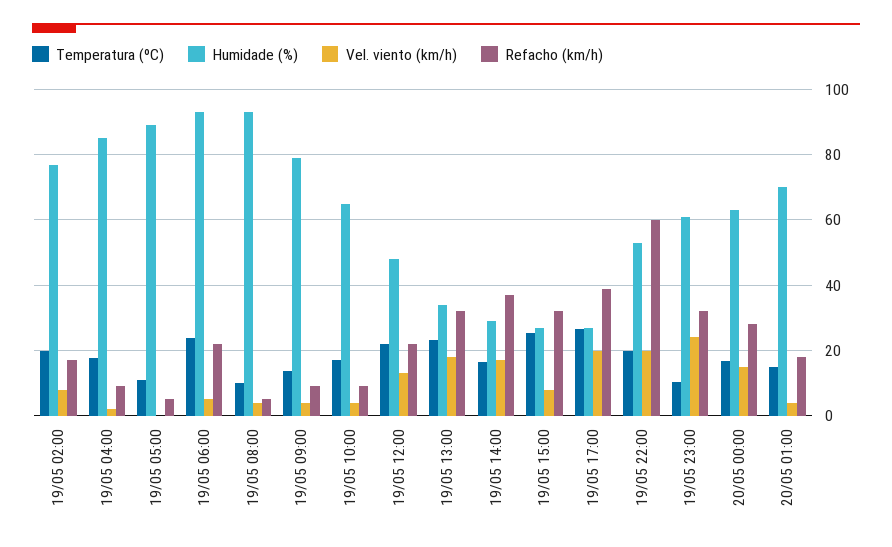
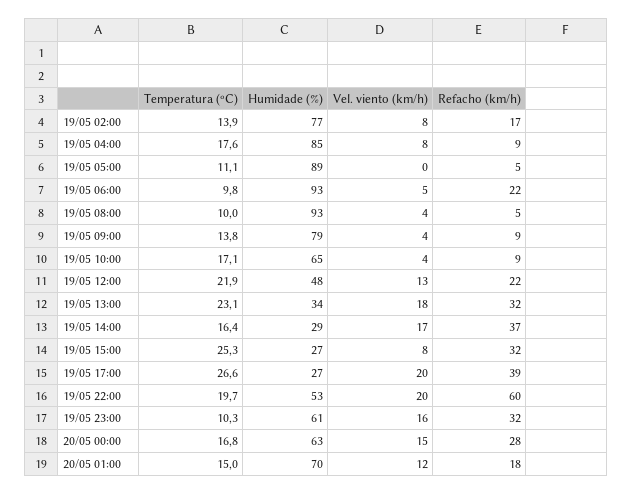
Temperatura (ºC), 19/05 02:00: 20 -> 13.9
Vel. viento (km/h), 19/05 04:00: 2 -> 8
Temperatura (ºC), 19/05 06:00: 24 -> 9.8
Vel. viento (km/h), 19/05 23:00: 24 -> 16
Vel. viento (km/h), 20/05 01:00: 4 -> 12

